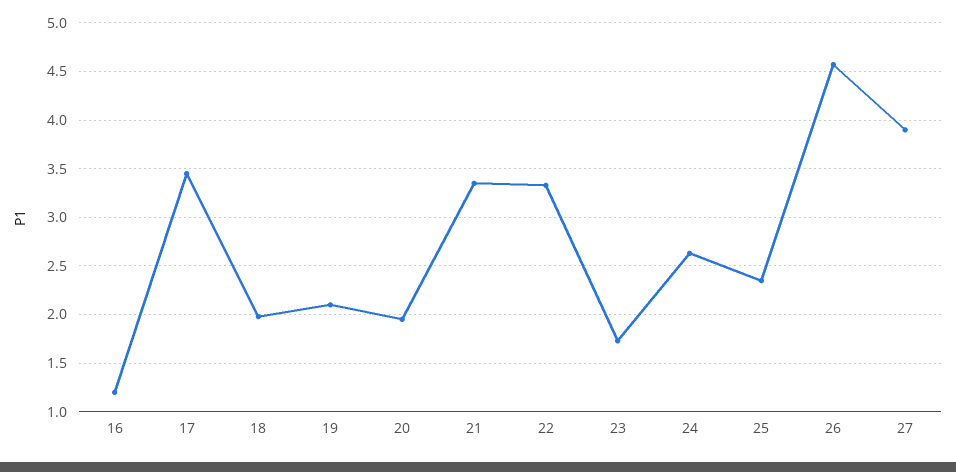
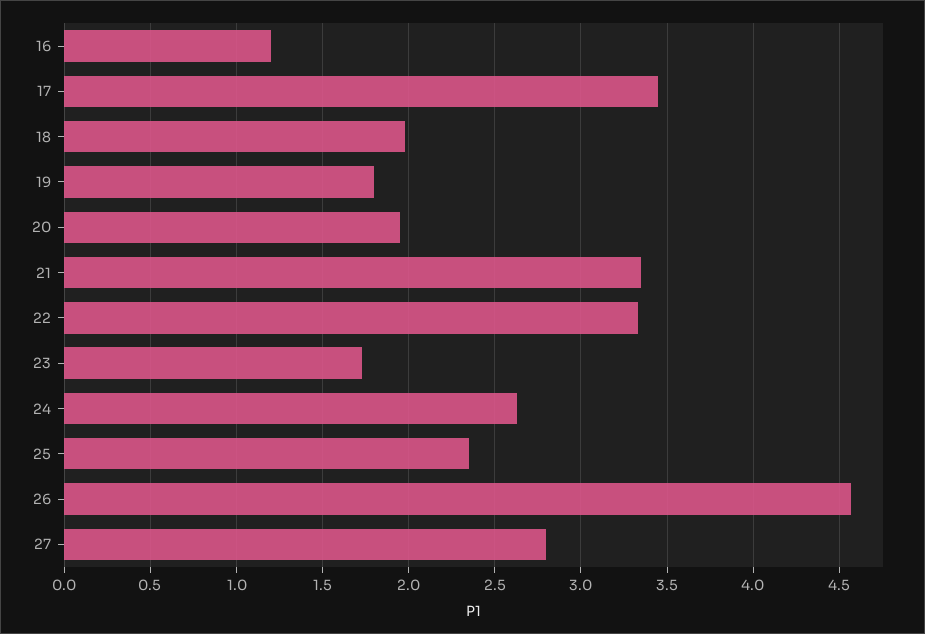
19: 2.1 -> 1.8
27: 3.9 -> 2.8

